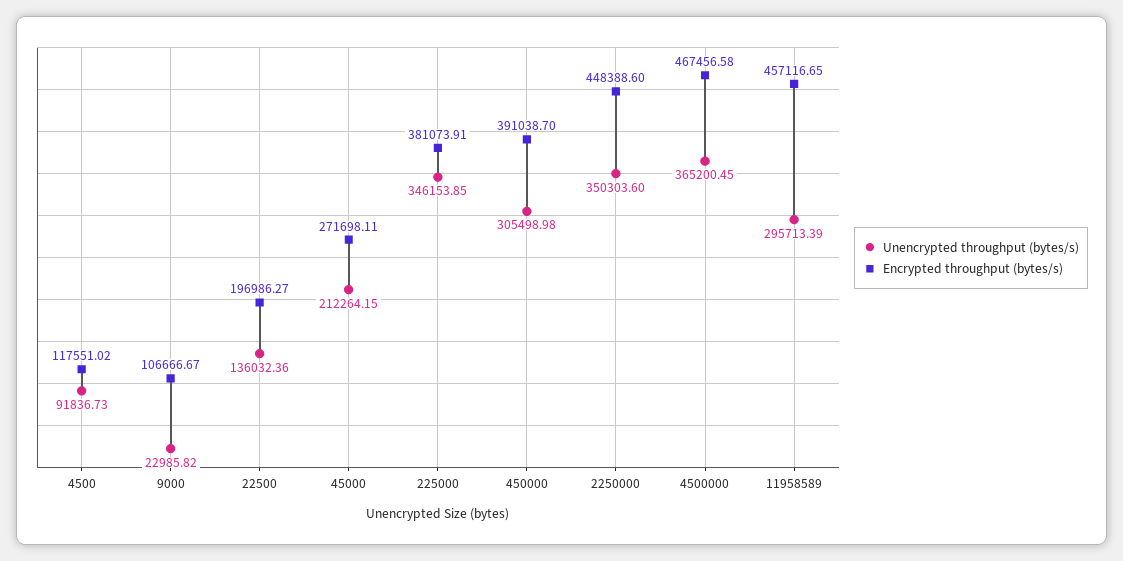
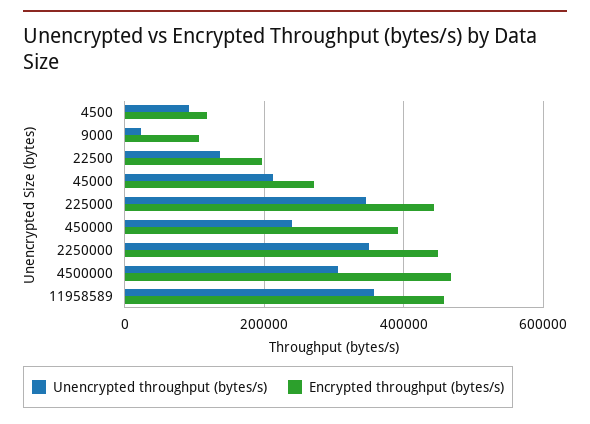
Encrypted throughput (bytes/s), 225000: 381073.91 -> 440000
Unencrypted throughput (bytes/s), 450000: 305498.98 -> 240000
Unencrypted throughput (bytes/s), 4500000: 365200.45 -> 300000
Unencrypted throughput (bytes/s), 11958589: 295713.39 -> 360000

